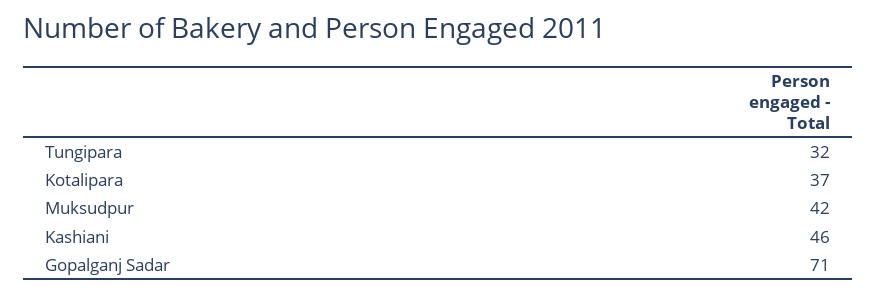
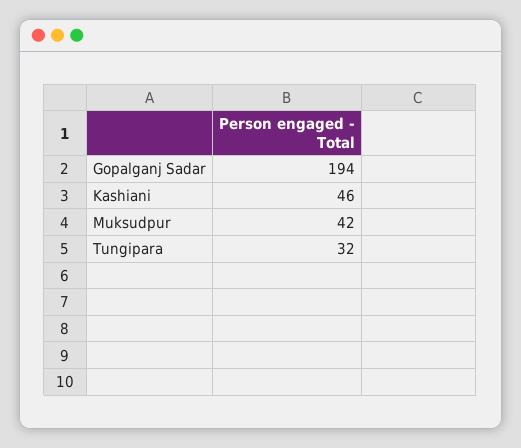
Kotalipara: 37 -> none
Gopalganj Sadar: 71 -> 194

